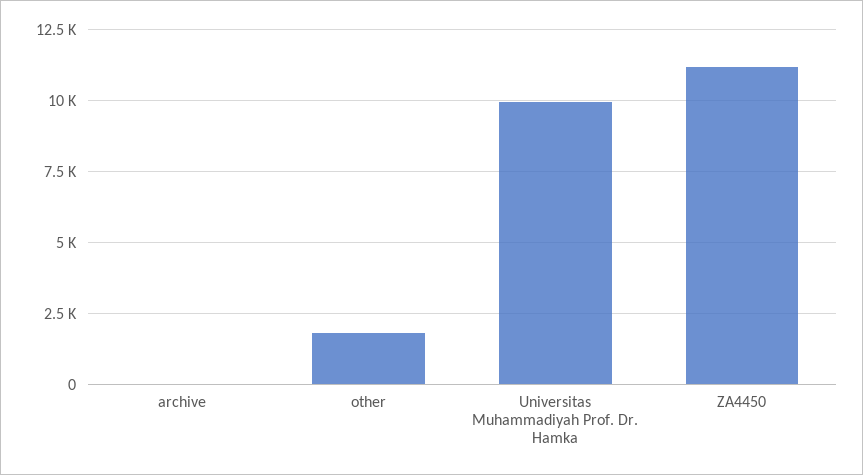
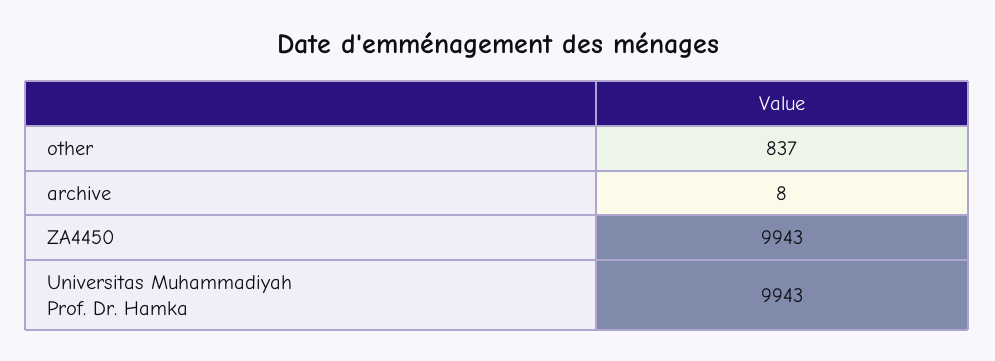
other: 1750 -> 837
ZA4450: 11250 -> 9943

